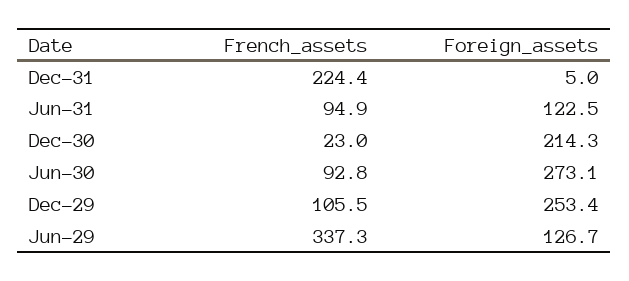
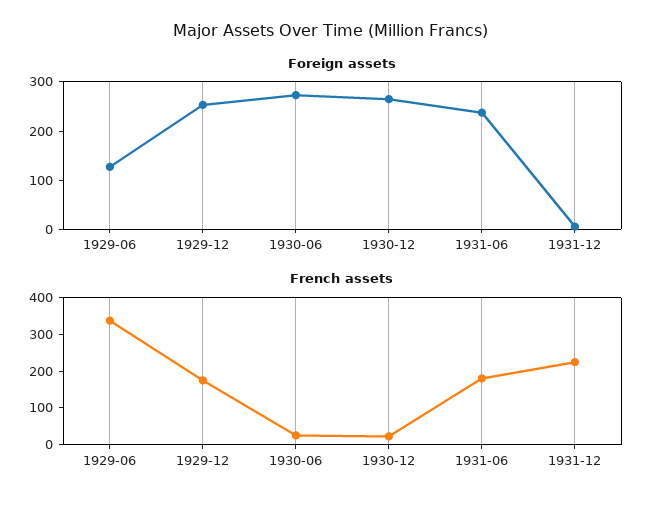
French_assets, Jun-31: 94.9 -> 175
Foreign_assets, Jun-31: 122.5 -> 240
Foreign_assets, Dec-30: 214.3 -> 260
French_assets, Jun-30: 92.8 -> 25
French_assets, Dec-29: 105.5 -> 175

